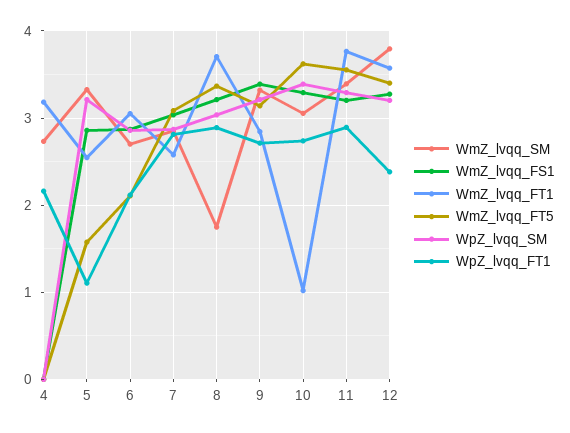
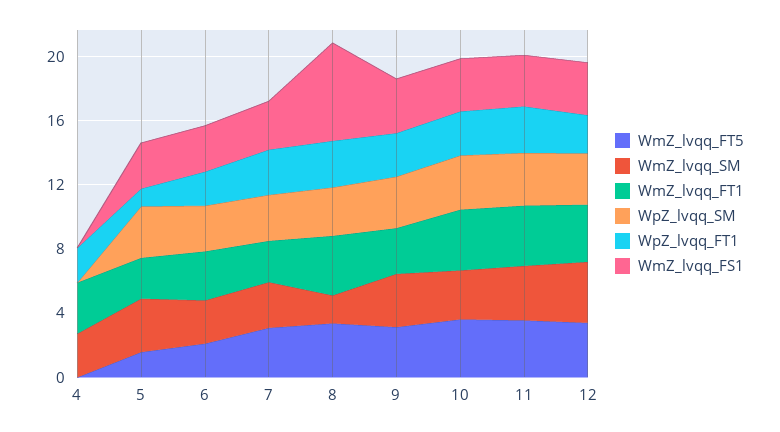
WmZ_lvqq_FS1, 8: 3.2 -> 6
WmZ_lvqq_FT1, 10: 1 -> 4

